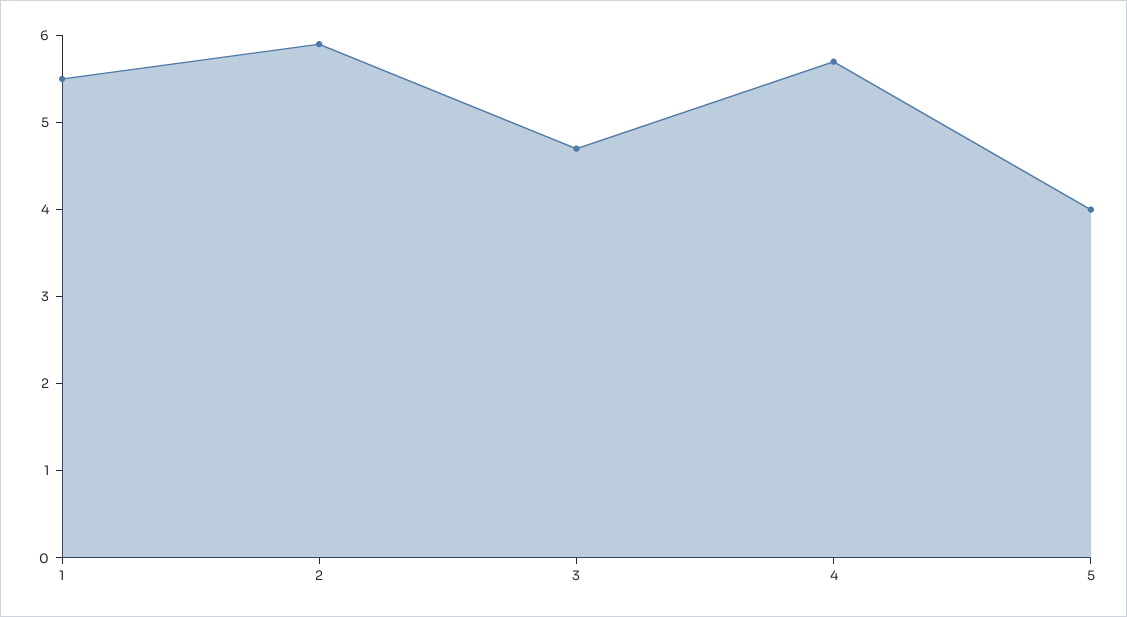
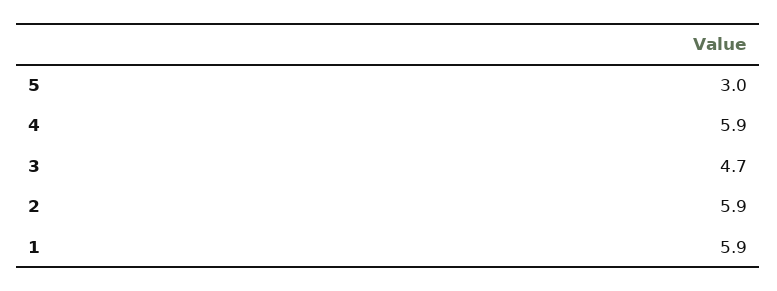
1: 5.5 -> 5.9
4: 5.7 -> 5.9
5: 4 -> 3

